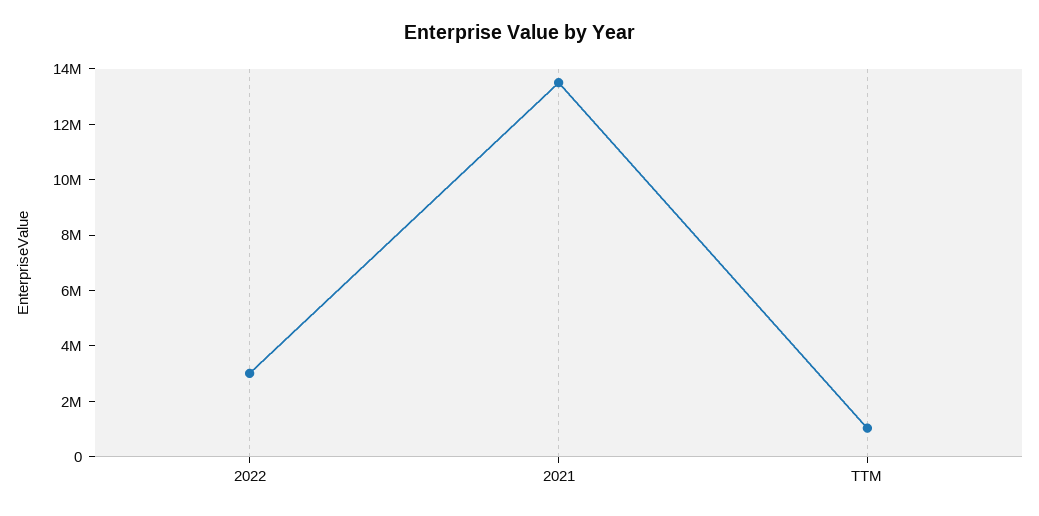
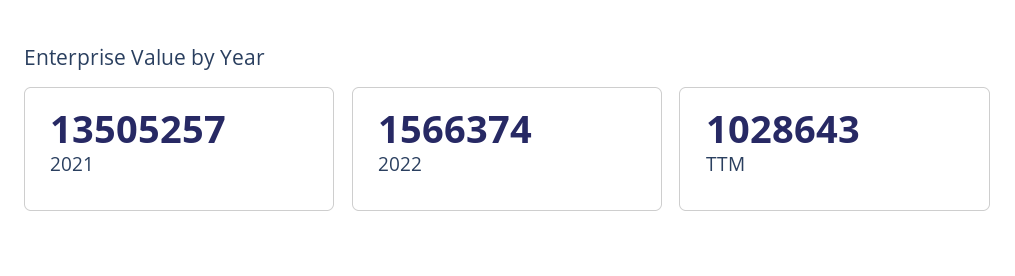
2022: 3000000 -> 1566374

